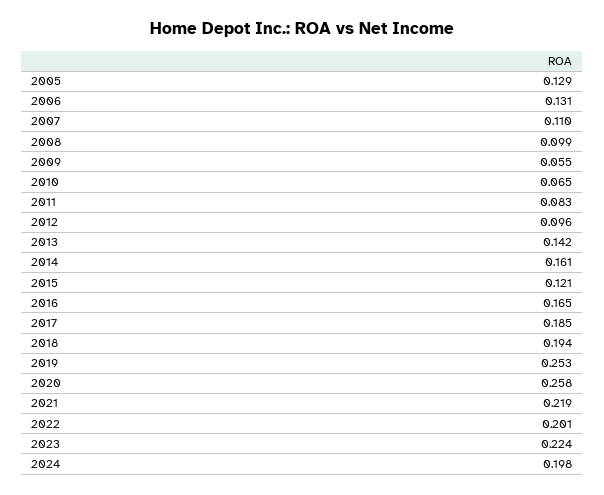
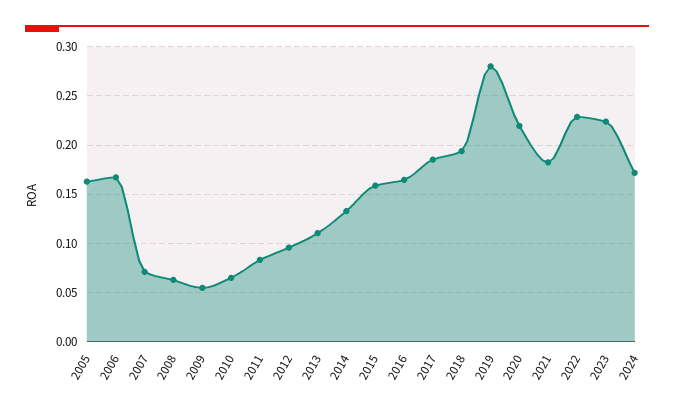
2005: 0.129 -> 0.16
2006: 0.131 -> 0.17
2007: 0.11 -> 0.07
2008: 0.099 -> 0.06
2013: 0.142 -> 0.11
2014: 0.161 -> 0.13
2015: 0.121 -> 0.16
2019: 0.253 -> 0.28
2020: 0.258 -> 0.22
2021: 0.219 -> 0.18
2022: 0.201 -> 0.23
2024: 0.198 -> 0.17

